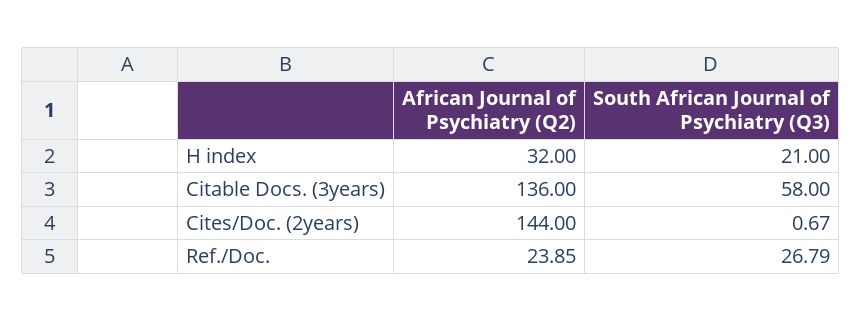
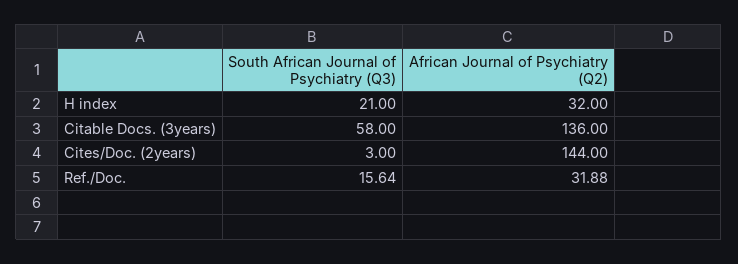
South African Journal of Psychiatry (Q3), Cites/Doc. (2years): 0.67 -> 3
African Journal of Psychiatry (Q2), Ref./Doc.: 23.85 -> 31.88
South African Journal of Psychiatry (Q3), Ref./Doc.: 26.79 -> 15.64

